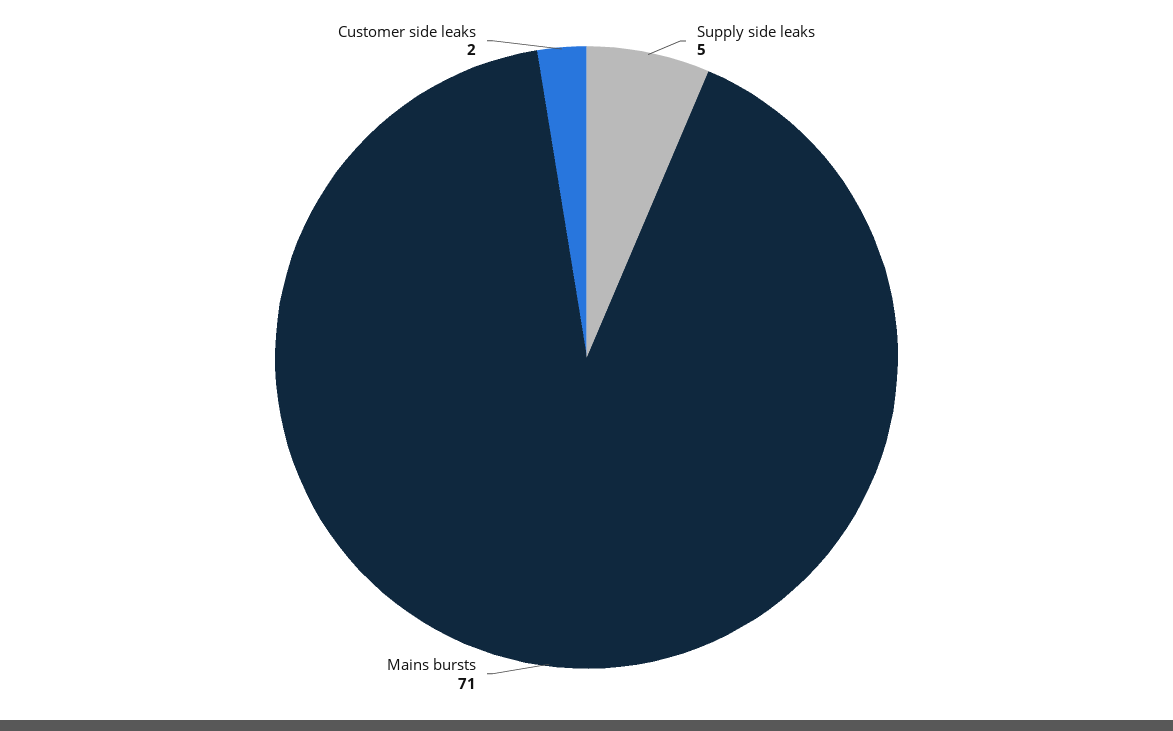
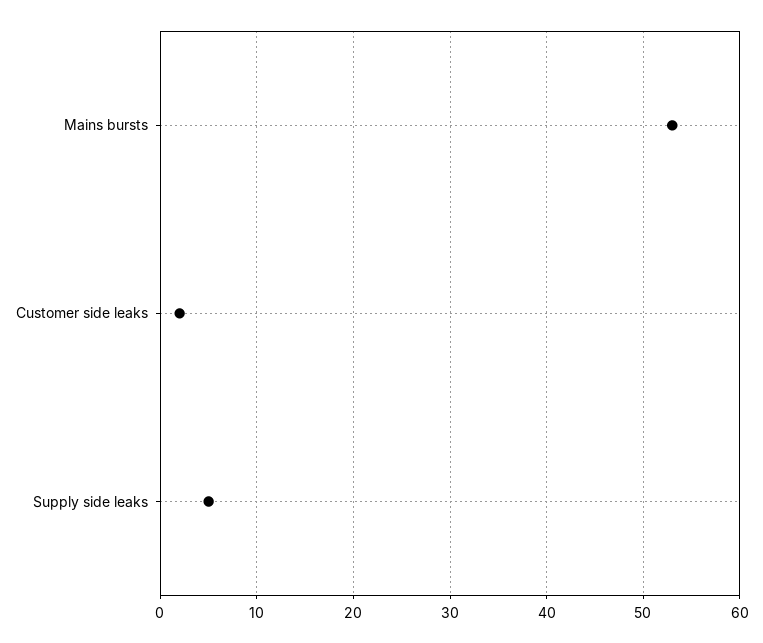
Mains bursts: 71 -> 53

